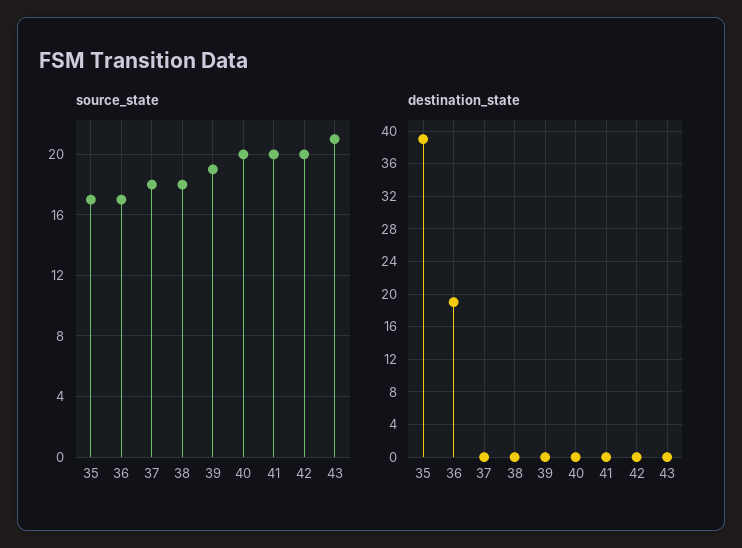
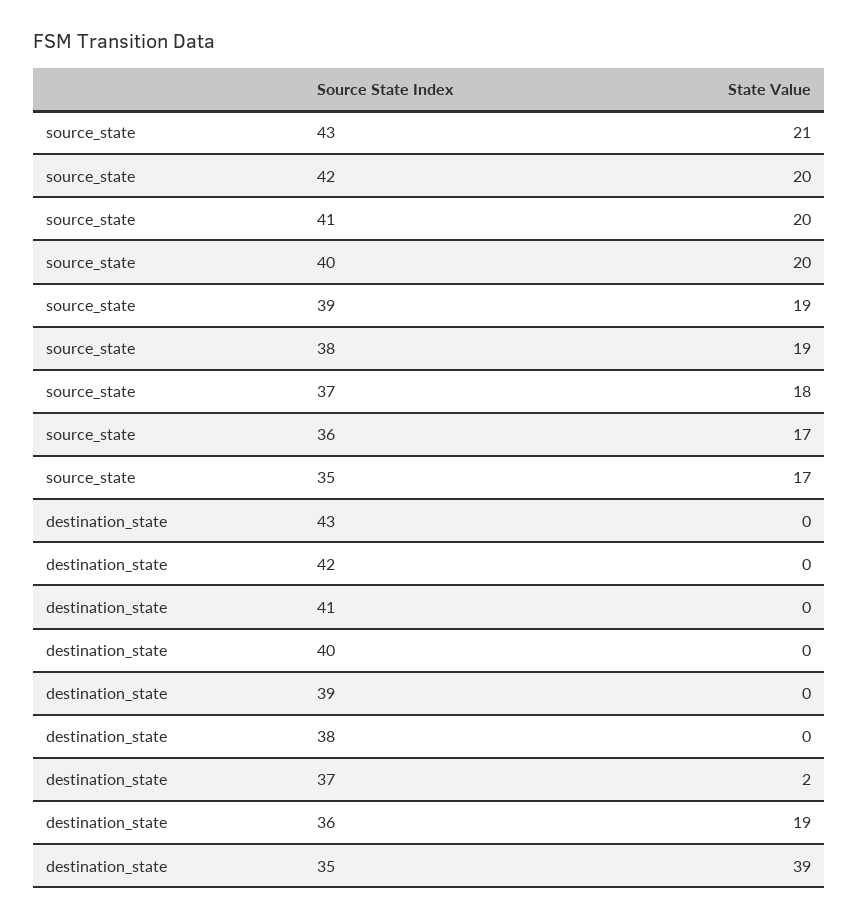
source_state, 38: 18 -> 19
destination_state, 37: 0 -> 2

